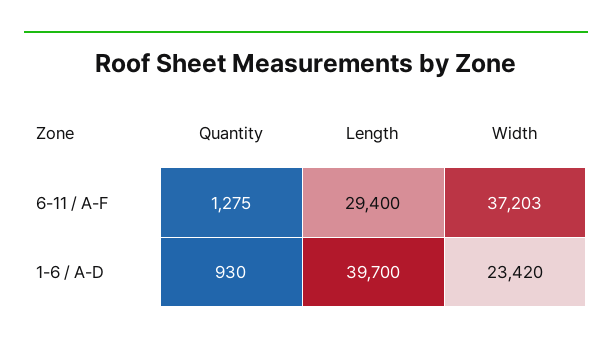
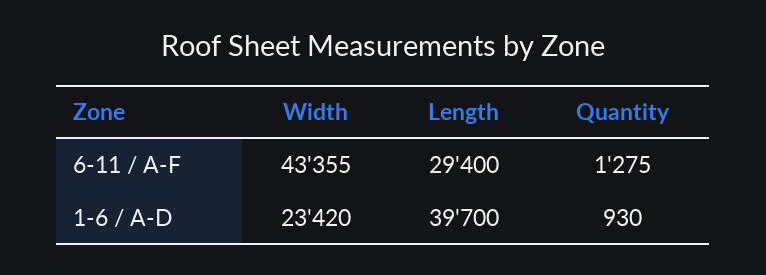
Width, 6-11 / A-F: 37203 -> 43355

